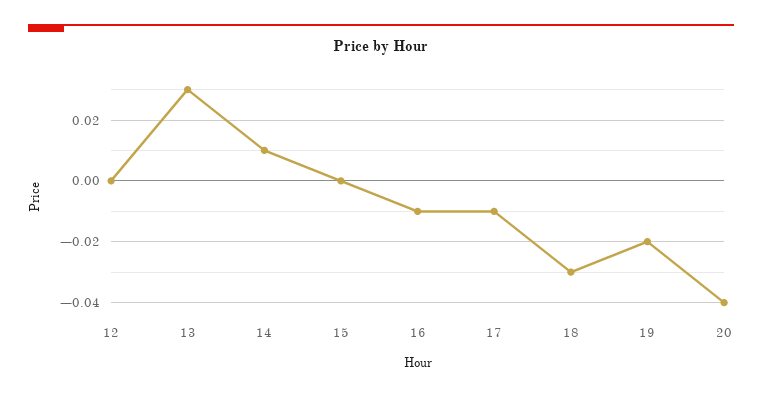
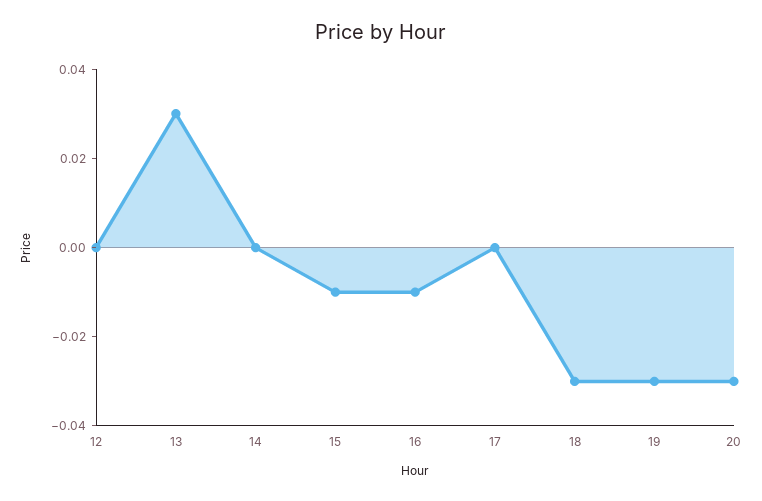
14: 0.01 -> 0
15: 0 -> -0.01
17: -0.01 -> 0
19: -0.02 -> -0.03
20: -0.04 -> -0.03

